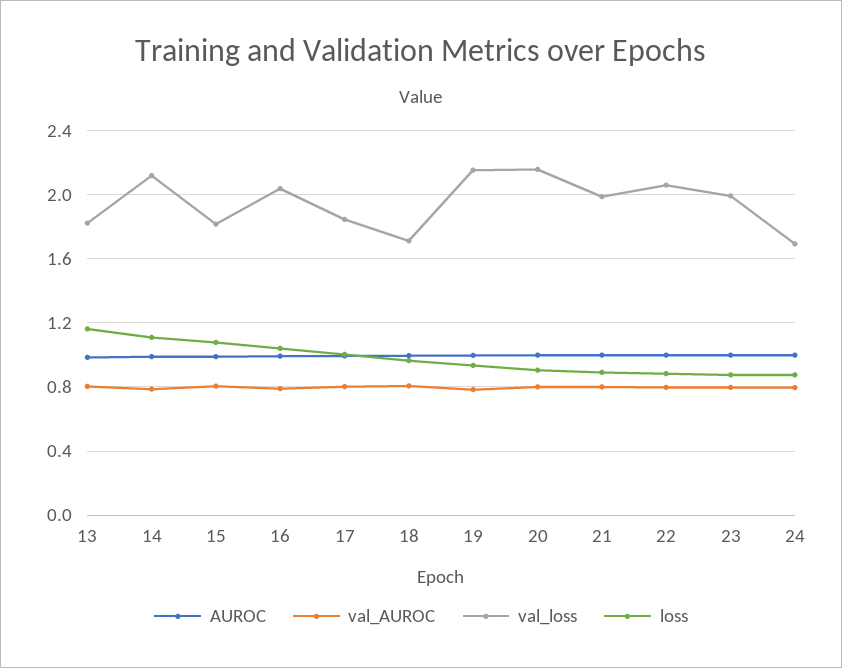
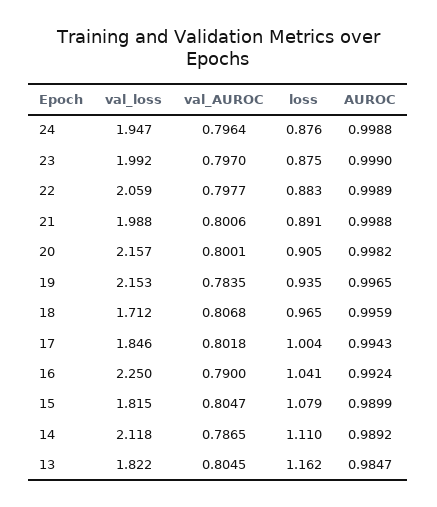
val_loss, 16: 2.05 -> 2.25
val_loss, 24: 1.7 -> 1.947

